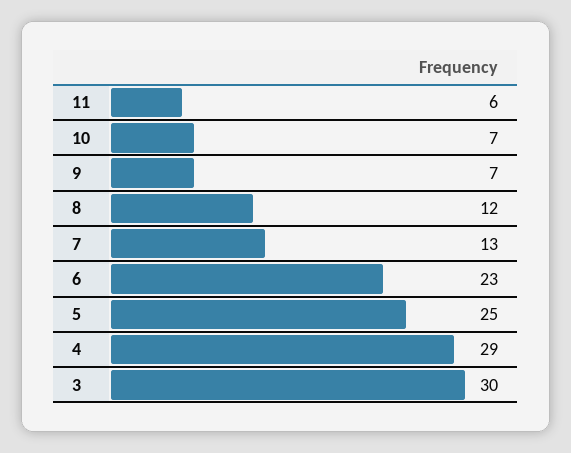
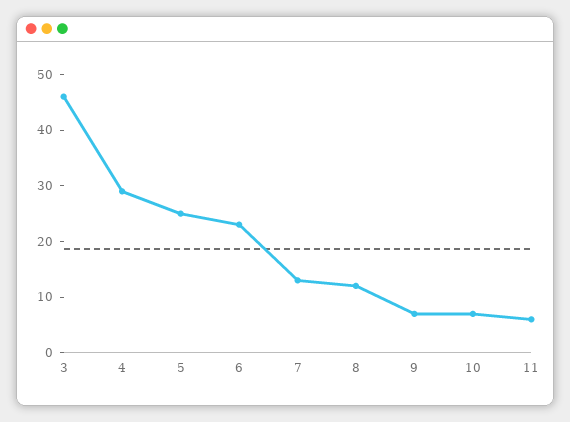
3: 30 -> 45

